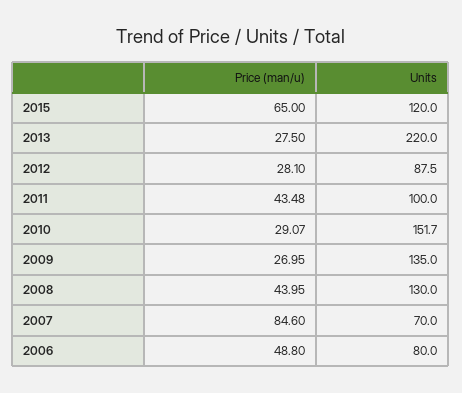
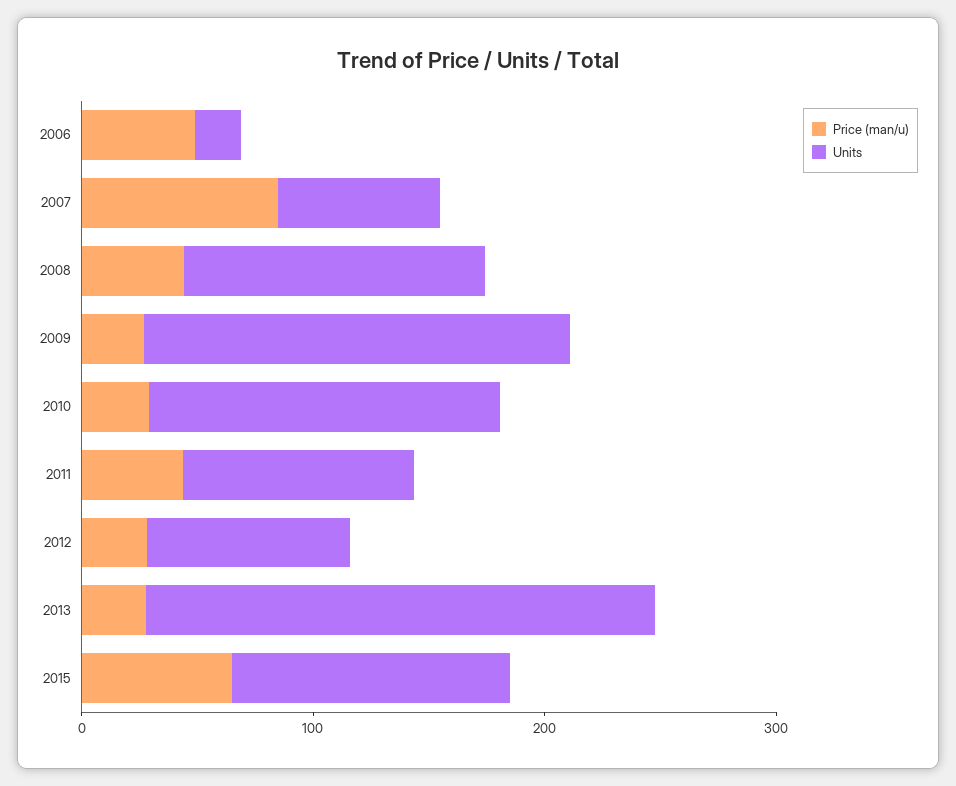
Units, 2009: 135 -> 180
Units, 2006: 80 -> 20

